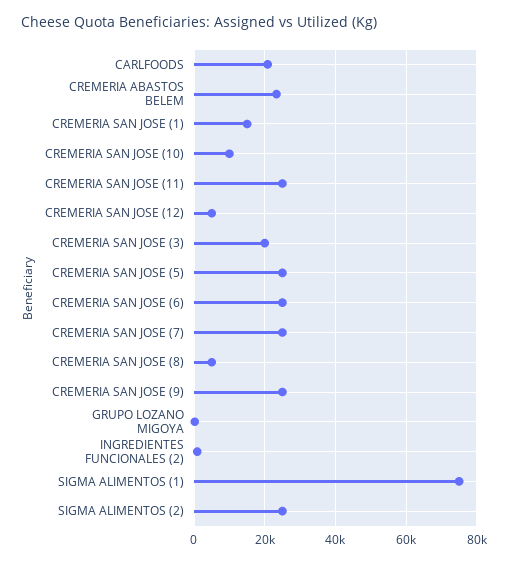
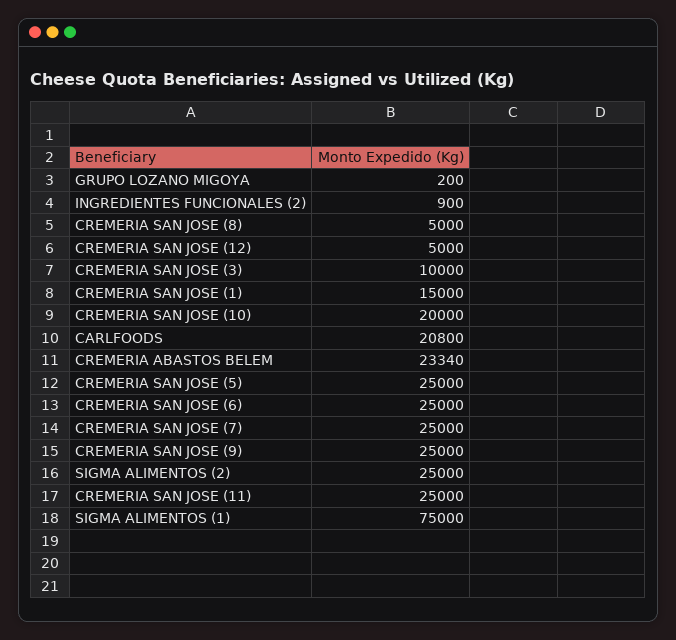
CREMERIA SAN JOSE (10): 10000 -> 20000
CREMERIA SAN JOSE (3): 20000 -> 10000

